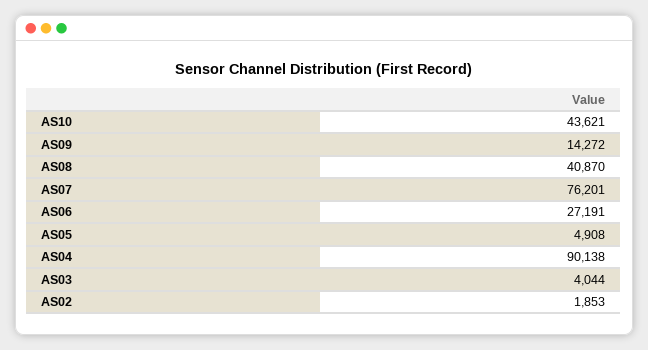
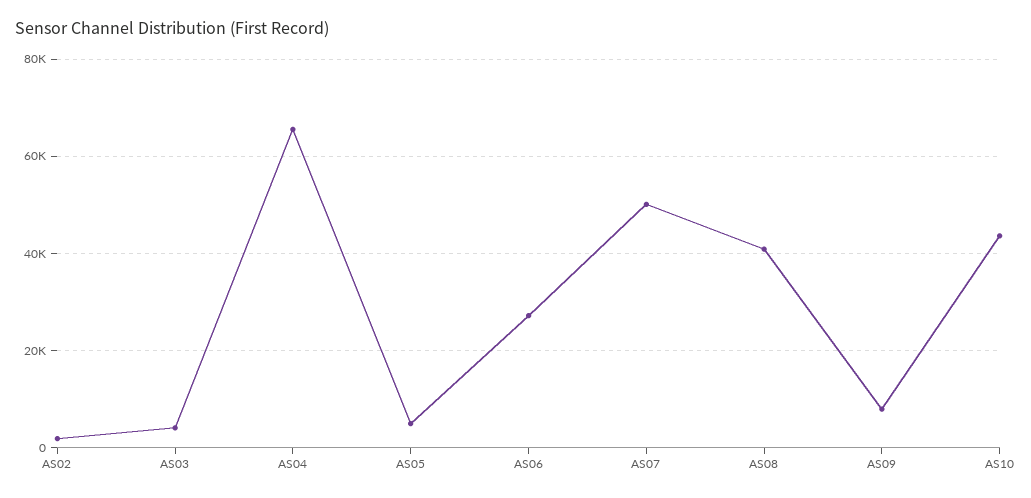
AS09: 14272 -> 8000
AS07: 76201 -> 50000
AS04: 90138 -> 66000

